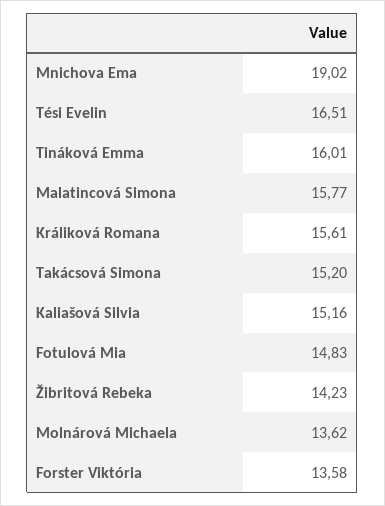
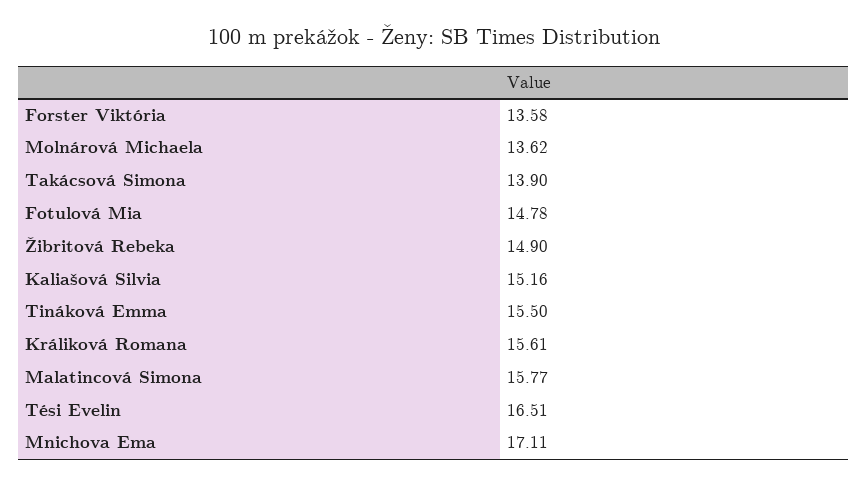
Mnichova Ema: 19.02 -> 17.11
Tináková Emma: 16.01 -> 15.5
Takácsová Simona: 15.2 -> 13.9
Fotulová Mia: 14.83 -> 14.78
Žibritová Rebeka: 14.23 -> 14.9

